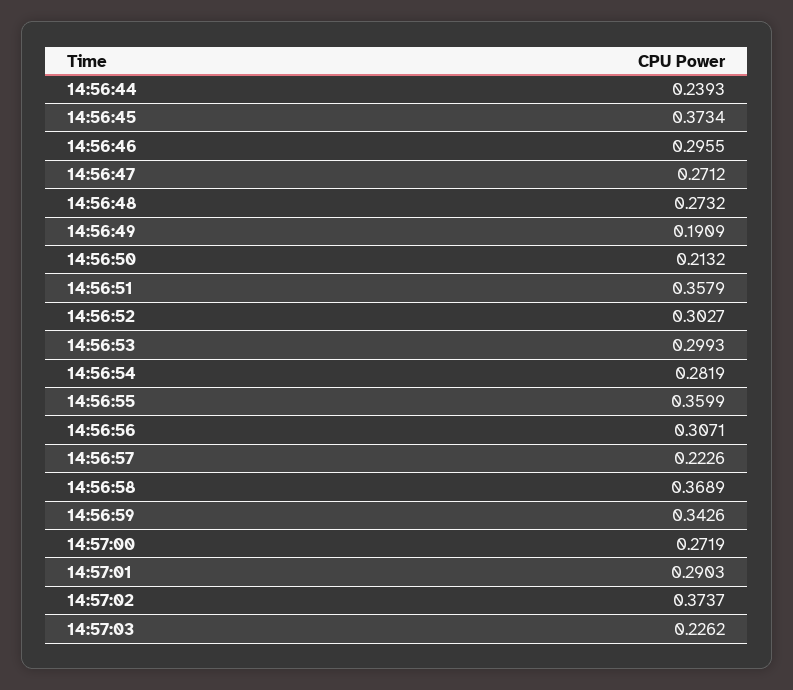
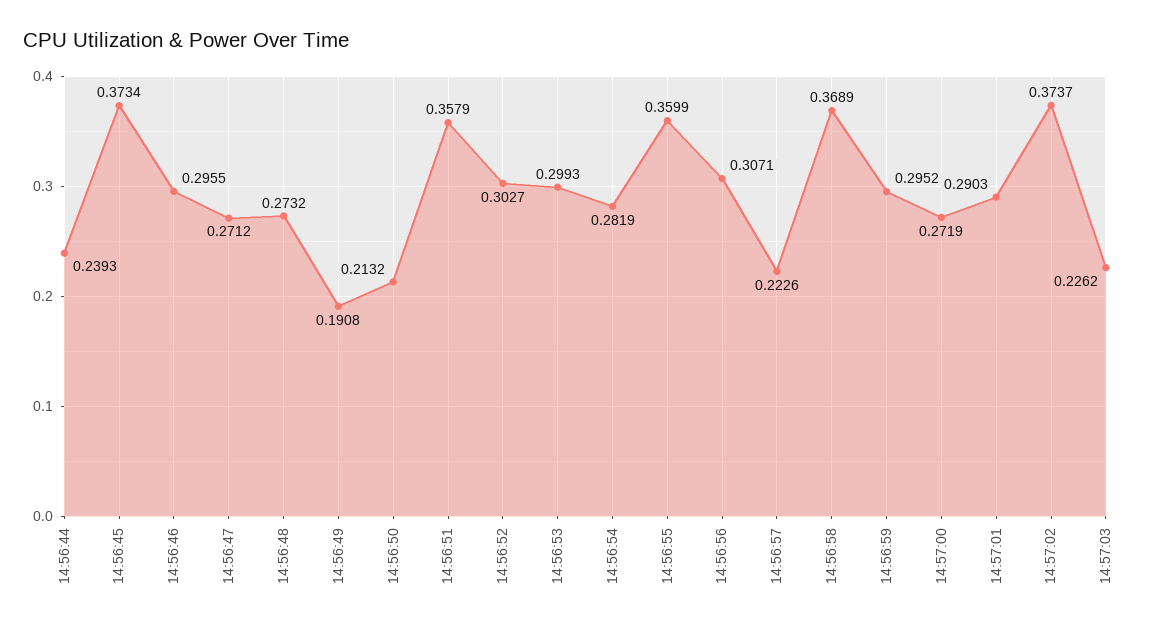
14:56:49: 0.1909 -> 0.1908
14:56:59: 0.3426 -> 0.2952

